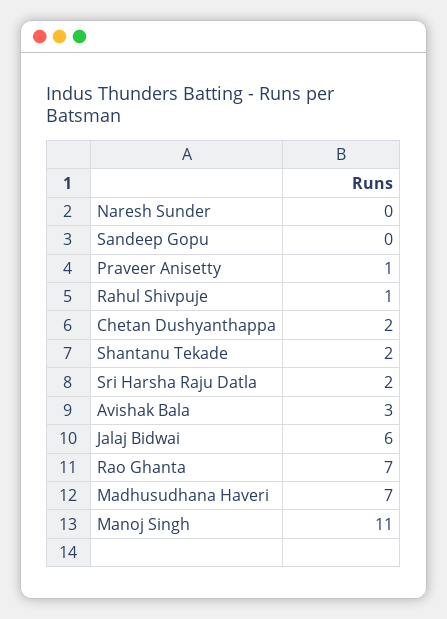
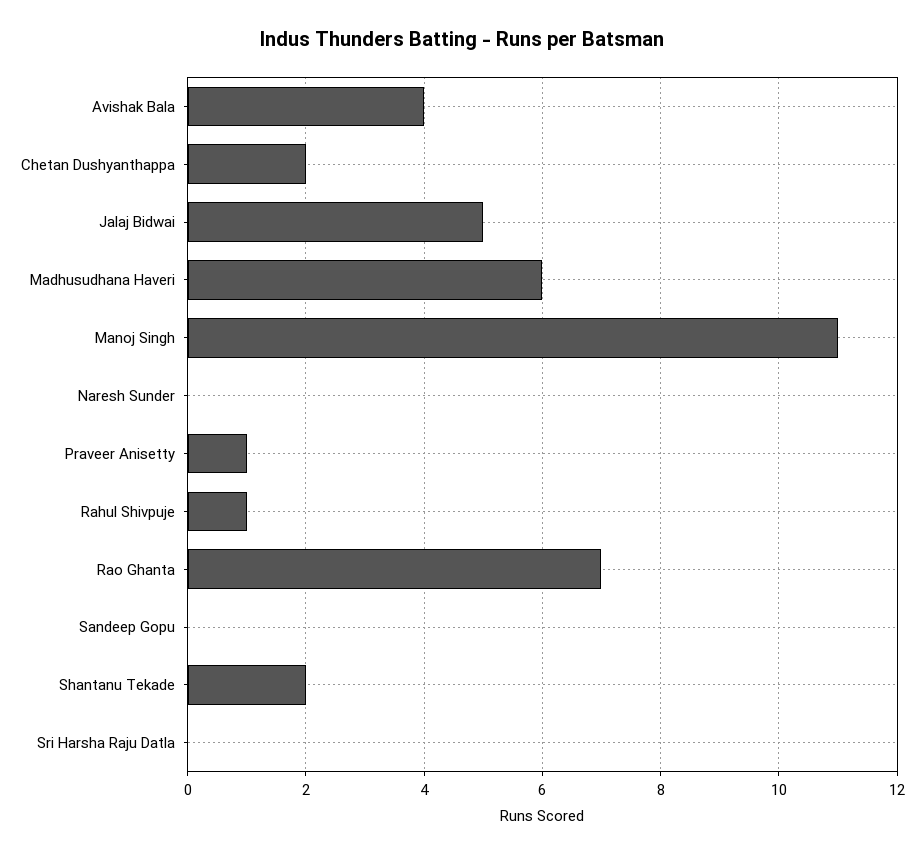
Sri Harsha Raju Datla: 2 -> 0
Avishak Bala: 3 -> 4
Jalaj Bidwai: 6 -> 5
Madhusudhana Haveri: 7 -> 6

